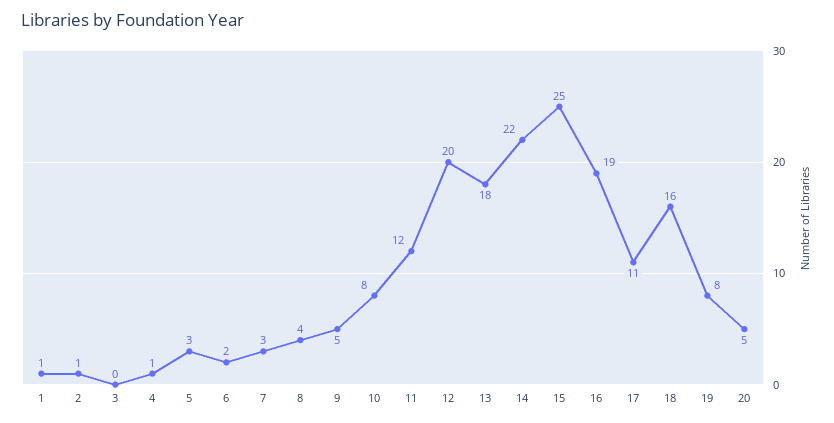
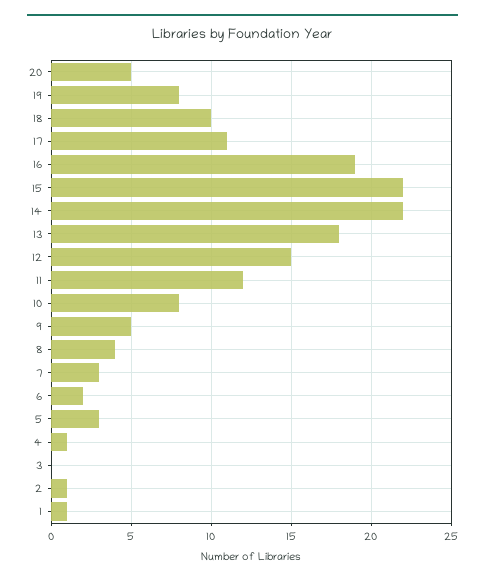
12: 20 -> 15
15: 25 -> 22
18: 16 -> 10

